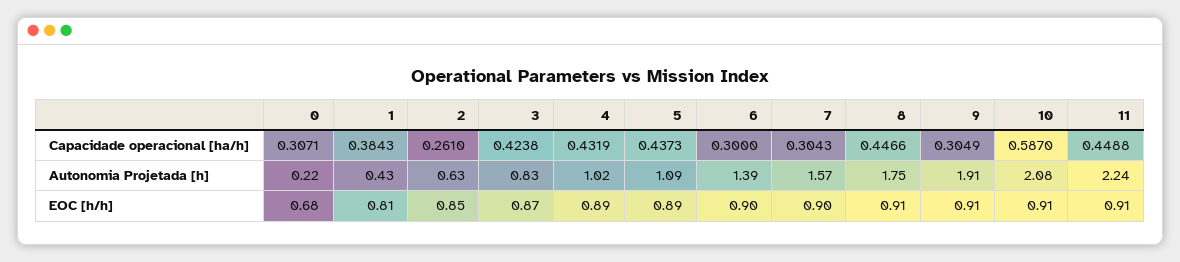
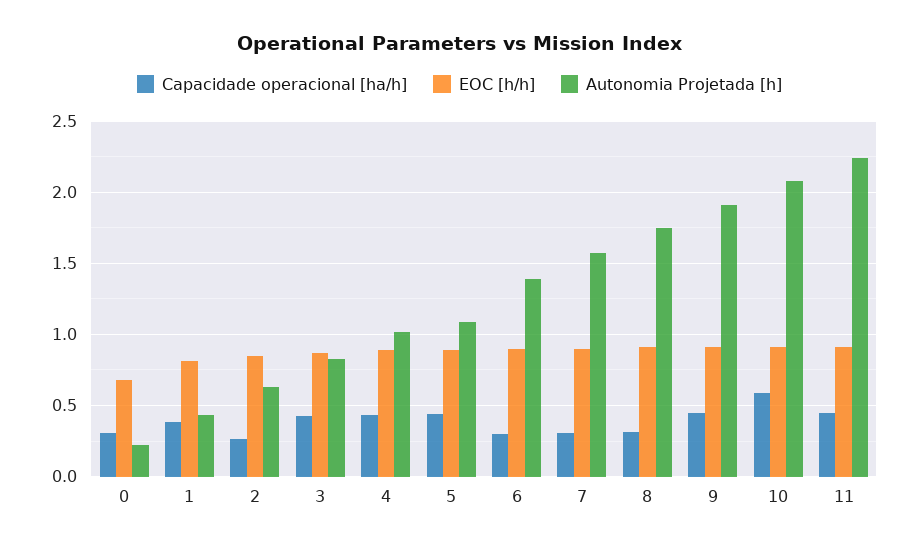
Capacidade operacional [ha/h], 8: 0.4466 -> 0.3
Capacidade operacional [ha/h], 9: 0.3049 -> 0.45

